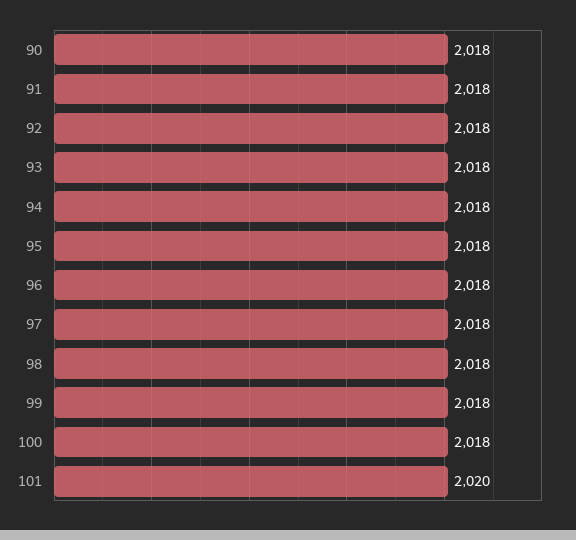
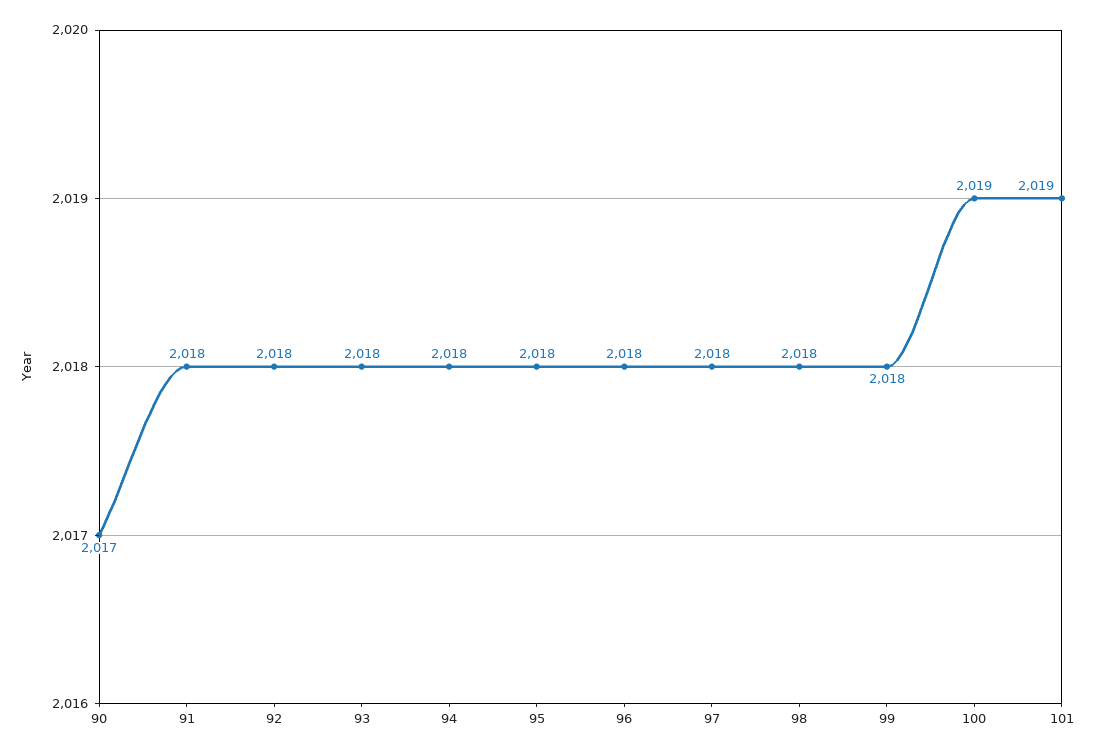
90: 2018 -> 2017
100: 2018 -> 2019
101: 2020 -> 2019

